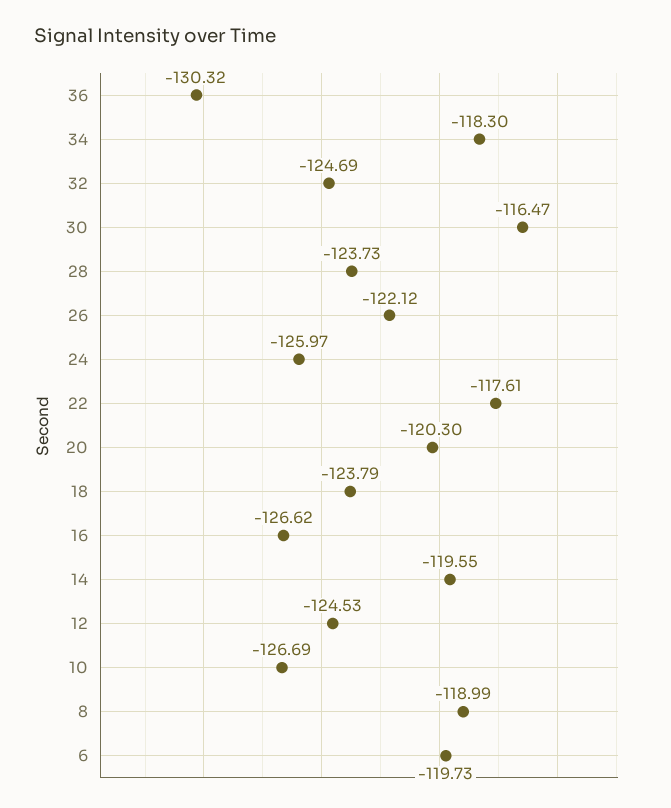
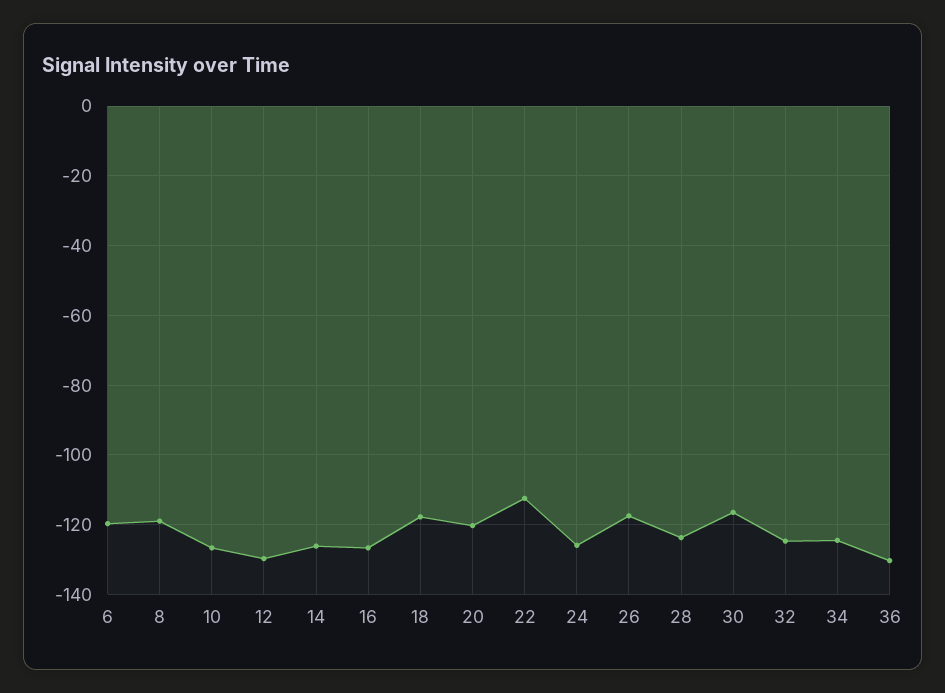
34: -118.3 -> -124
26: -122.12 -> -118
22: -117.61 -> -112
18: -123.79 -> -118
14: -119.55 -> -126
12: -124.53 -> -130

